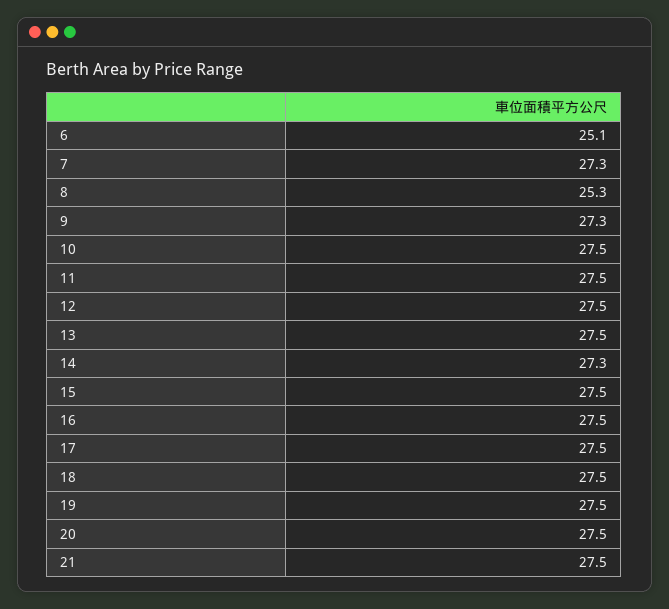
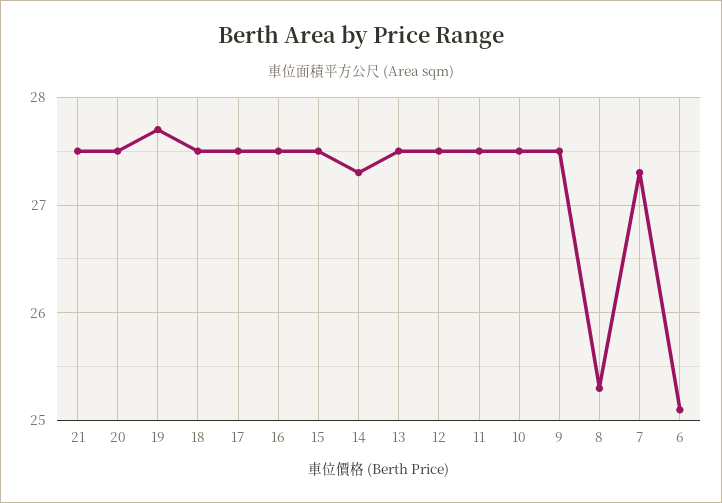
9: 27.3 -> 27.5
19: 27.5 -> 27.7

